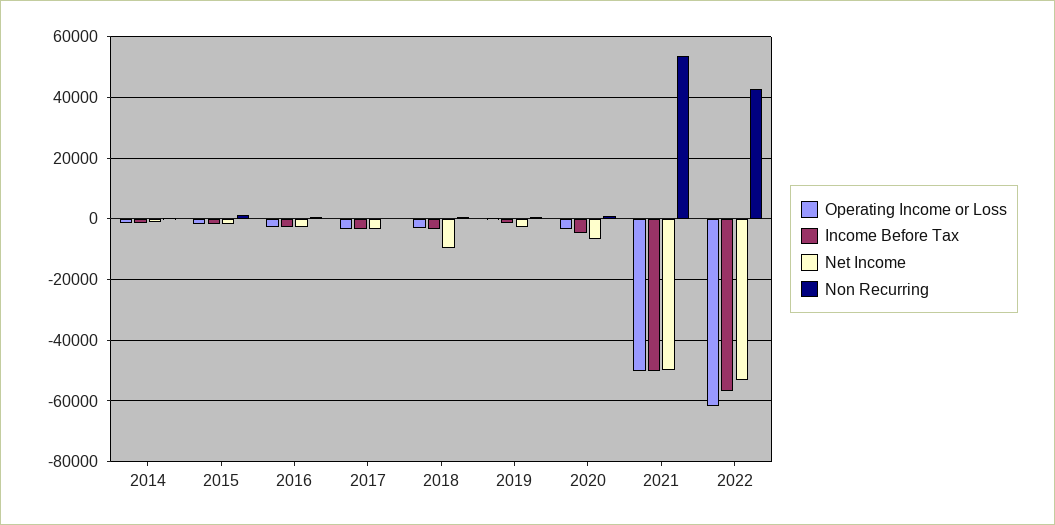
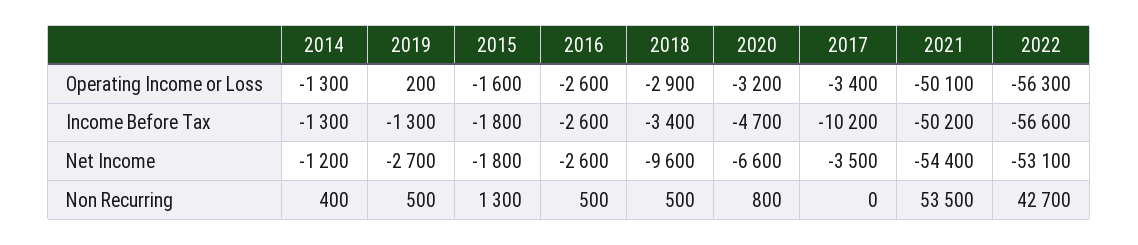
Income Before Tax, 2017: -4000 -> -10200
Net Income, 2021: -50000 -> -54400
Operating Income or Loss, 2022: -62000 -> -56300

